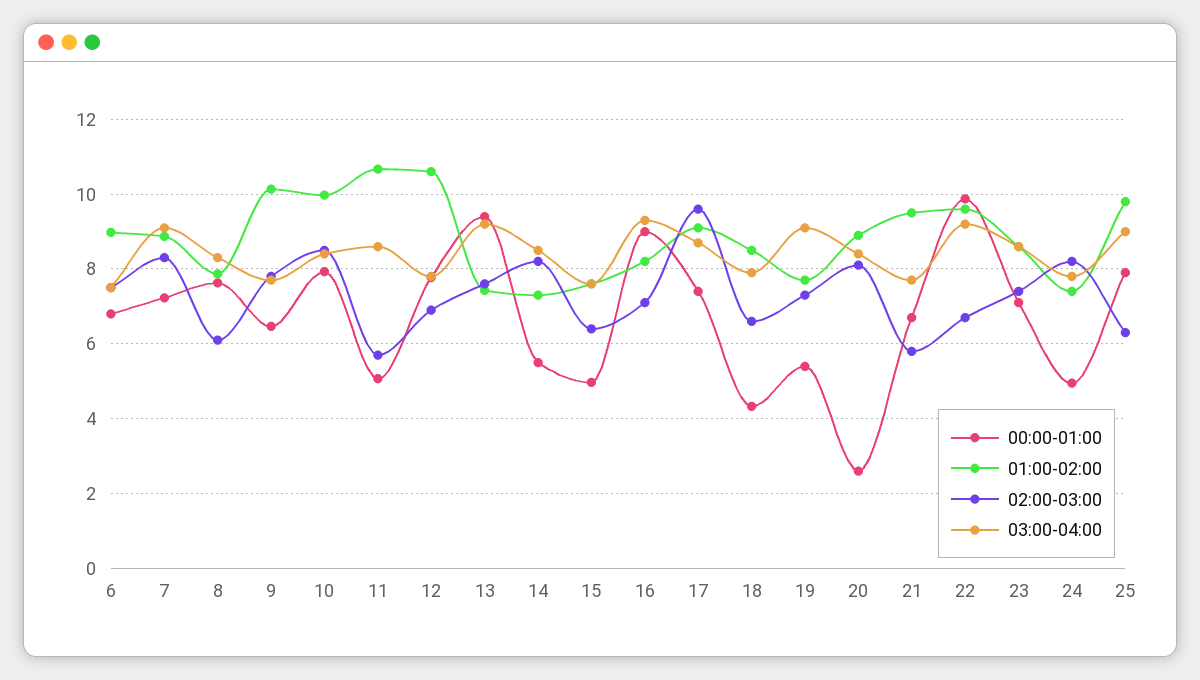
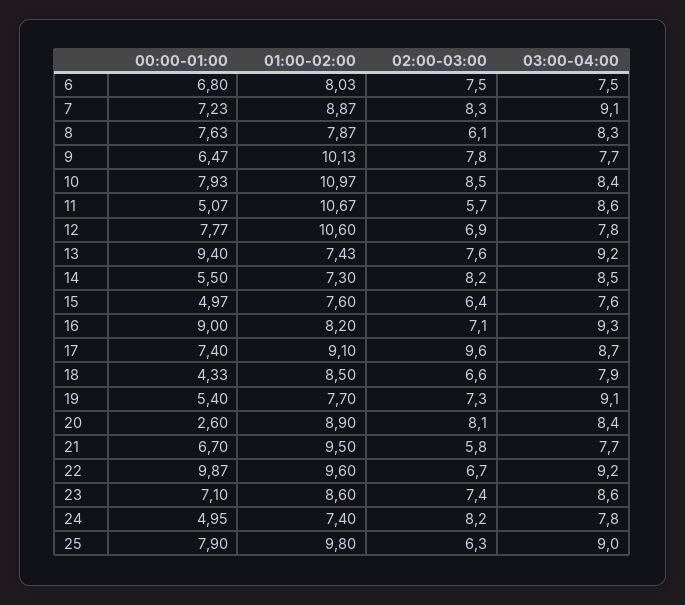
01:00-02:00, 6: 9 -> 8.03
01:00-02:00, 10: 10 -> 10.97

